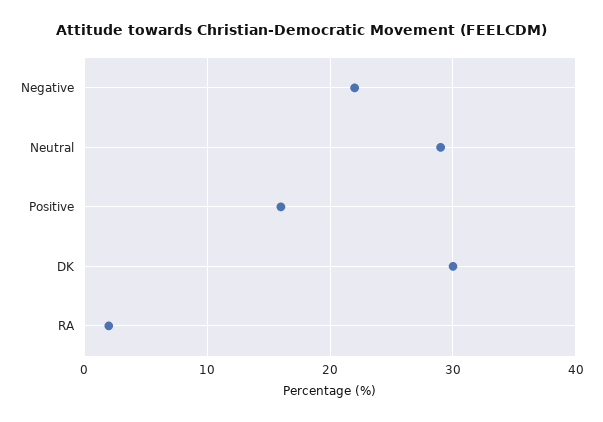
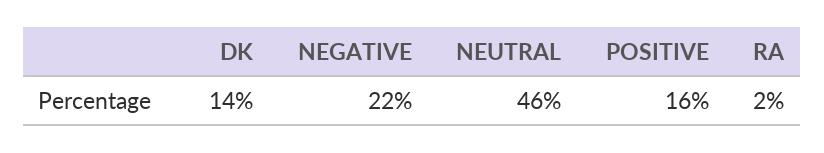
Neutral: 29 -> 46
DK: 30 -> 14

